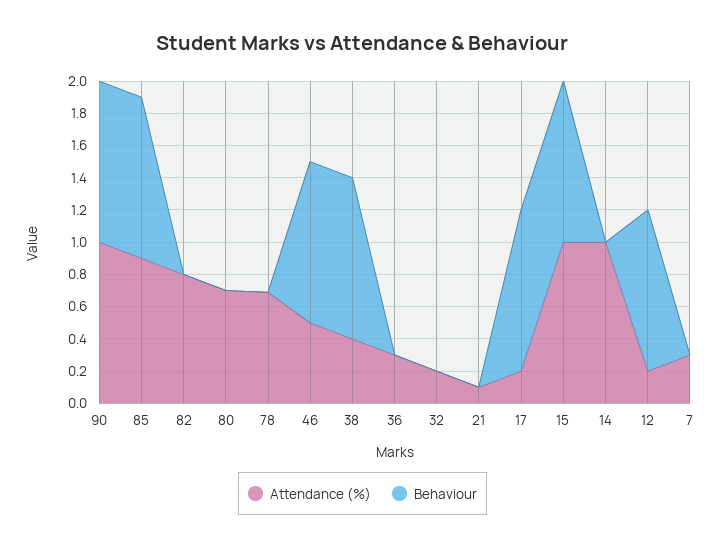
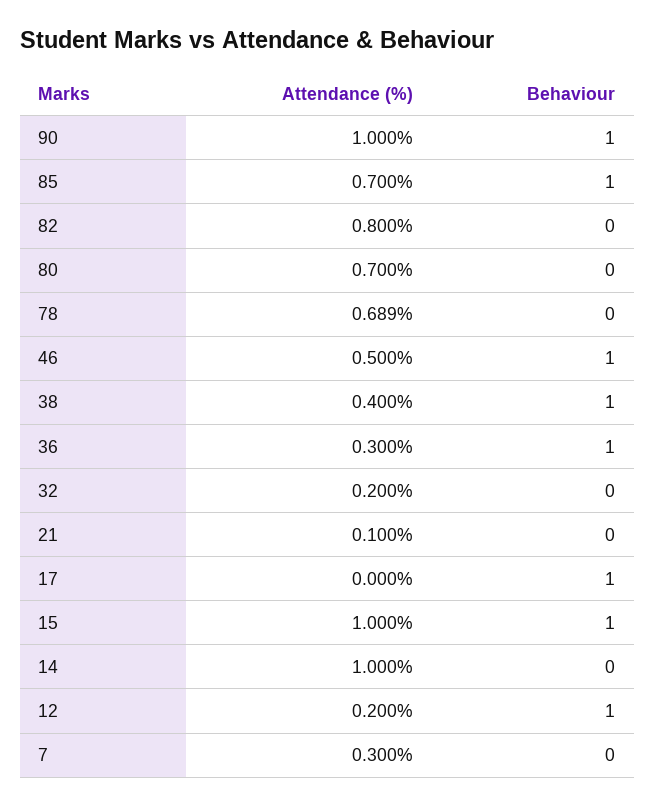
Attendance (%), 85: 0.9 -> 0.7
Behaviour, 36: 0 -> 1
Attendance (%), 17: 0.2 -> 0

